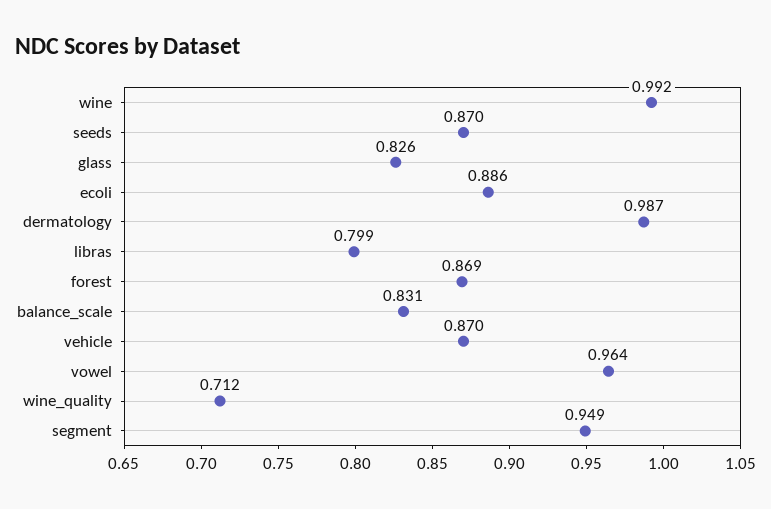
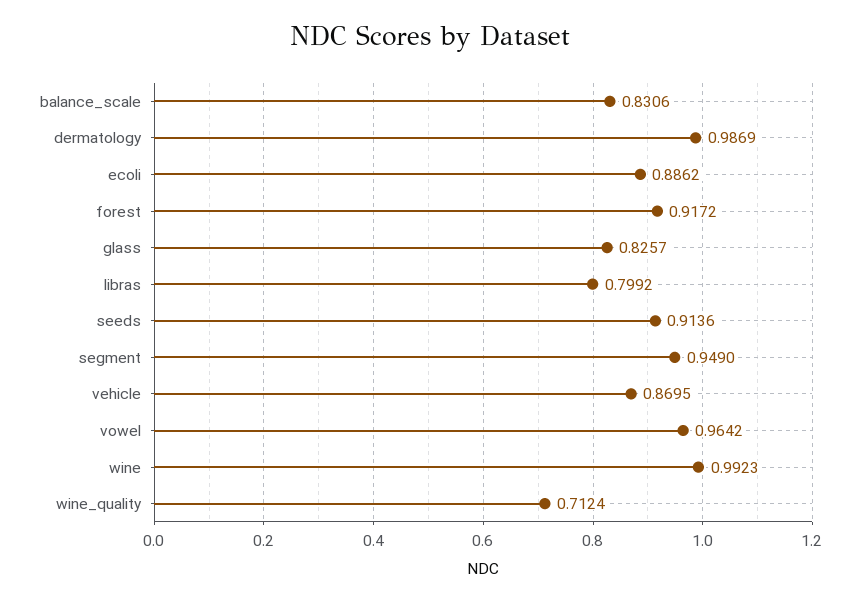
seeds: 0.87 -> 0.9136
forest: 0.869 -> 0.9172

